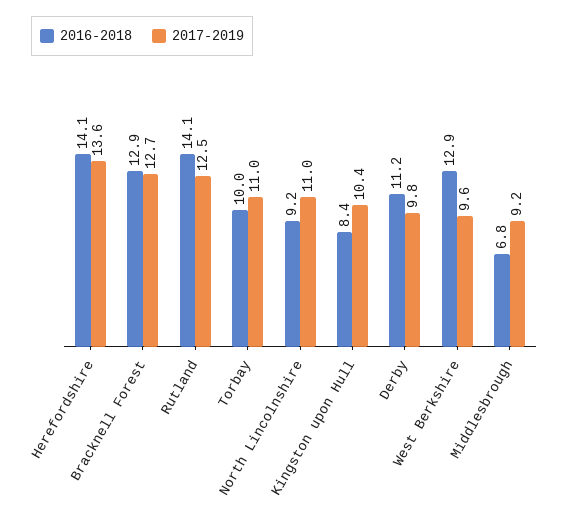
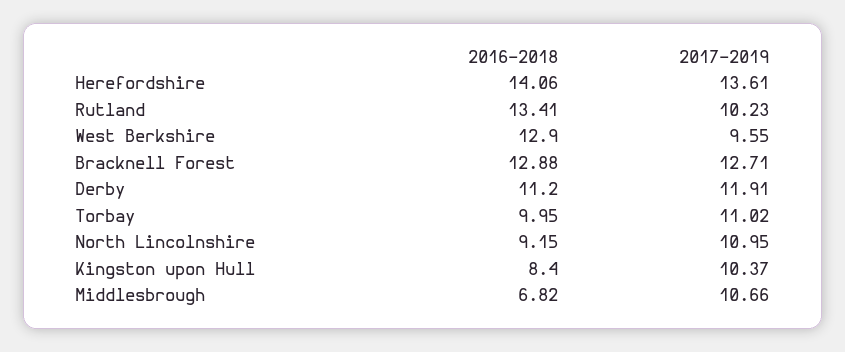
2016-2018, Rutland: 14.1 -> 13.41
2017-2019, Rutland: 12.5 -> 10.23
2017-2019, Derby: 9.8 -> 11.91
2017-2019, Middlesbrough: 9.2 -> 10.66

